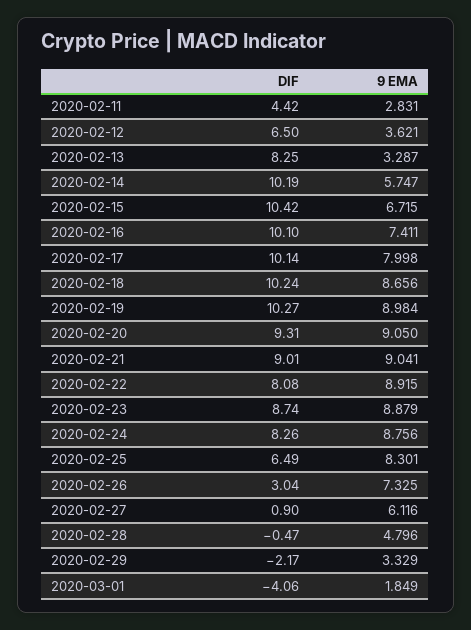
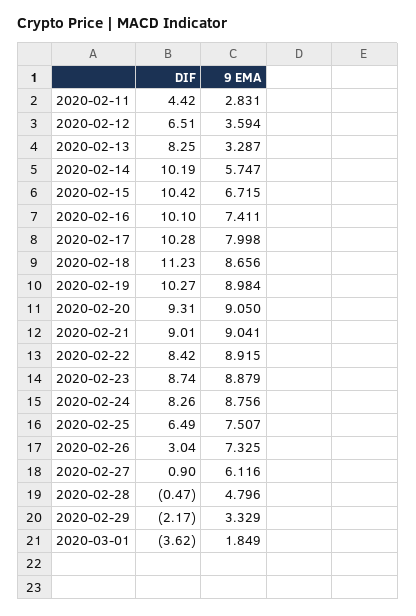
DIF, 2020-02-12: 6.5 -> 6.51
9 EMA, 2020-02-12: 3.621 -> 3.594
DIF, 2020-02-17: 10.14 -> 10.28
DIF, 2020-02-18: 10.24 -> 11.23
DIF, 2020-02-22: 8.08 -> 8.42
9 EMA, 2020-02-25: 8.301 -> 7.507
DIF, 2020-03-01: -4.06 -> -3.62

